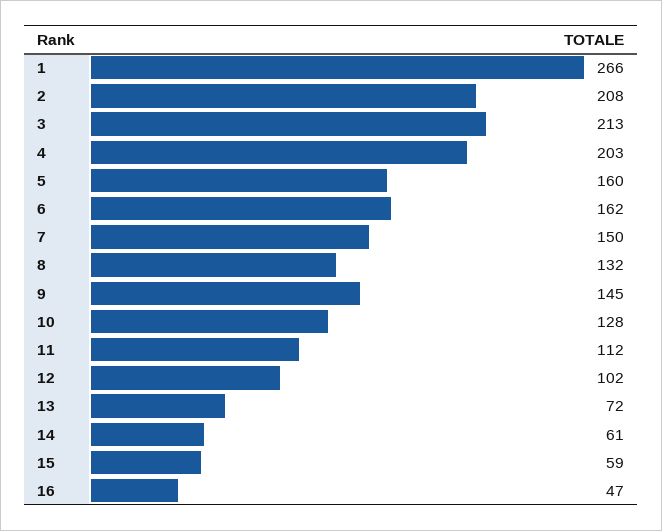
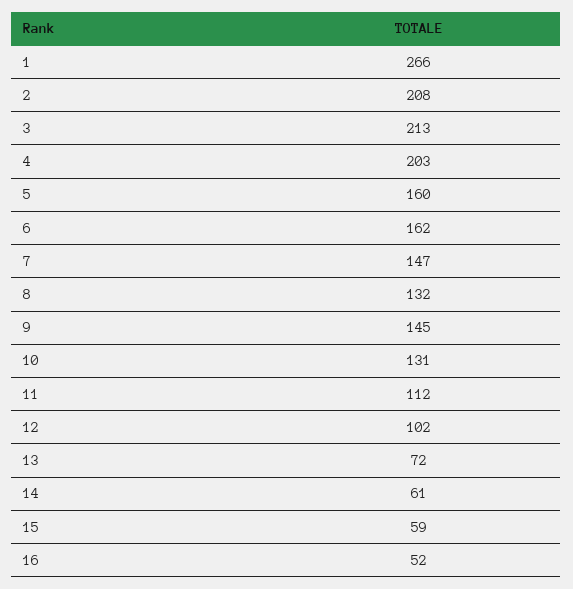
7: 150 -> 147
10: 128 -> 131
16: 47 -> 52

